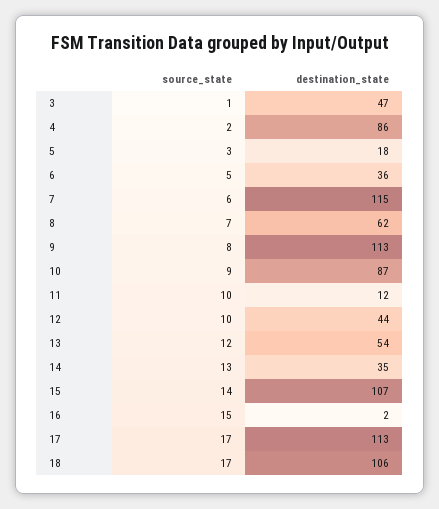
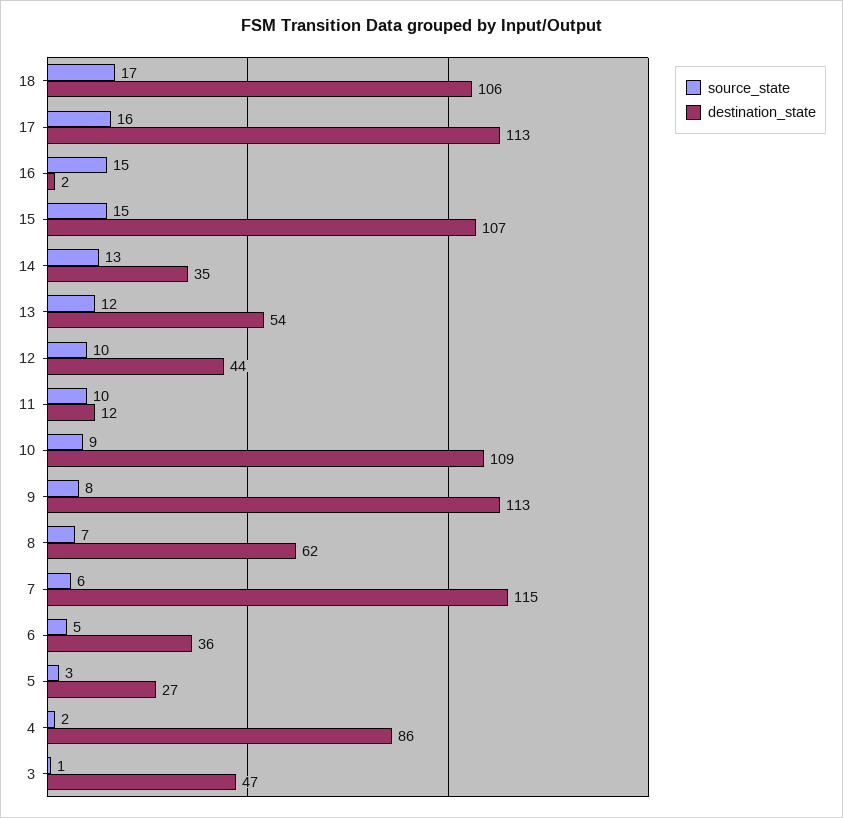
destination_state, 5: 18 -> 27
destination_state, 10: 87 -> 109
source_state, 15: 14 -> 15
source_state, 17: 17 -> 16

